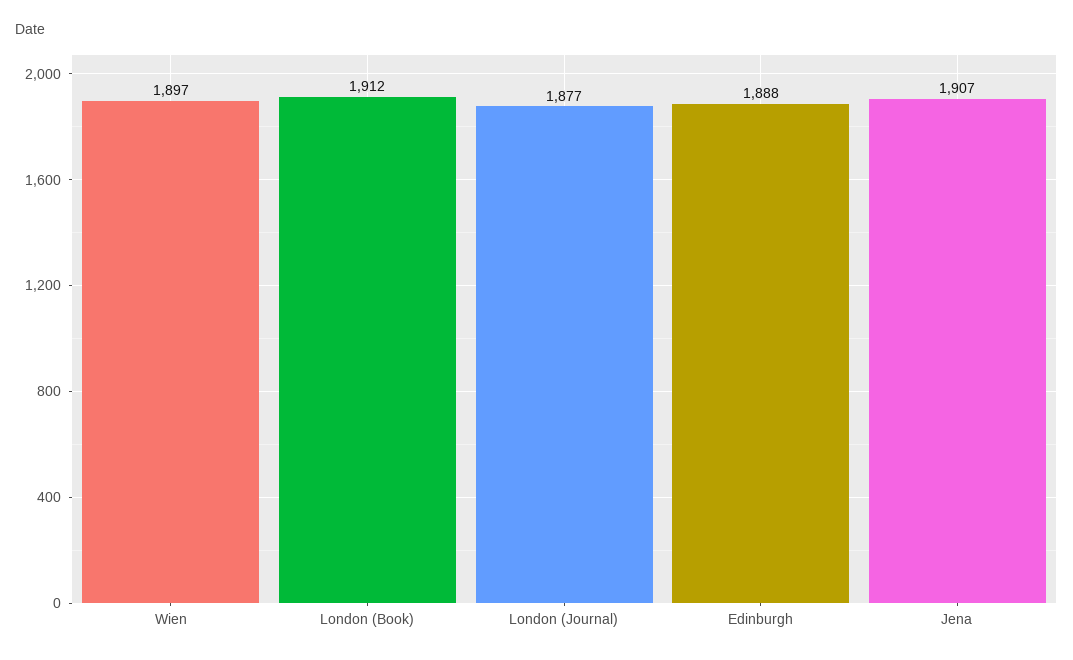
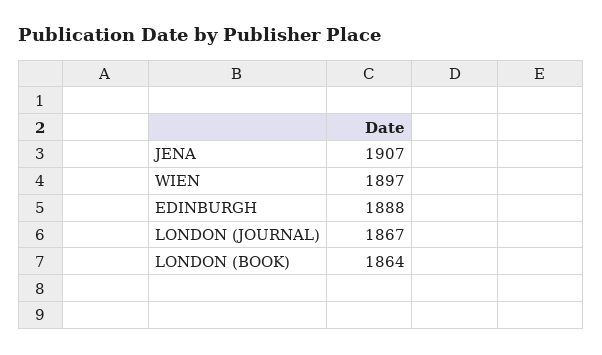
London (Book): 1912 -> 1864
London (Journal): 1877 -> 1867

